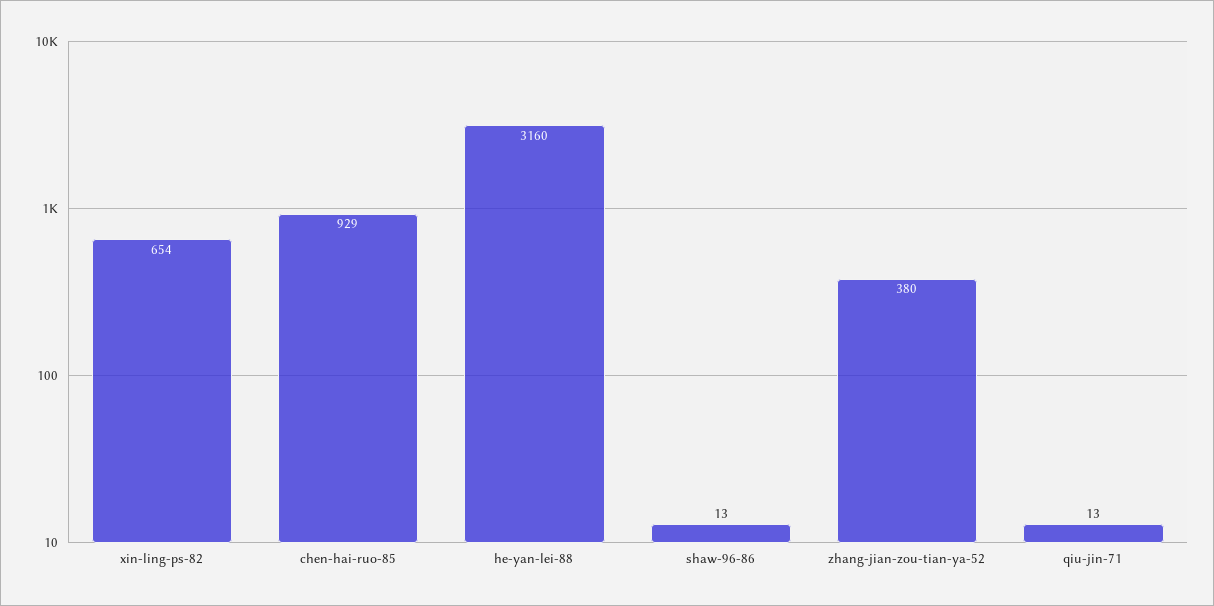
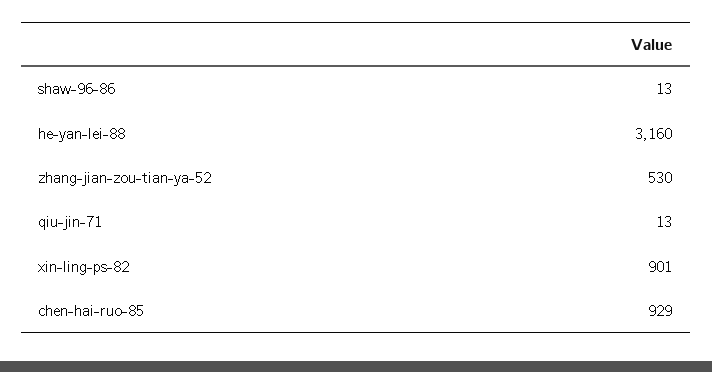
xin-ling-ps-82: 654 -> 901
zhang-jian-zou-tian-ya-52: 380 -> 530

